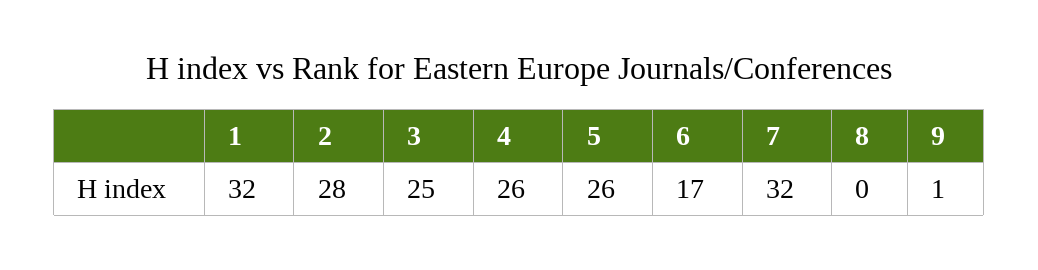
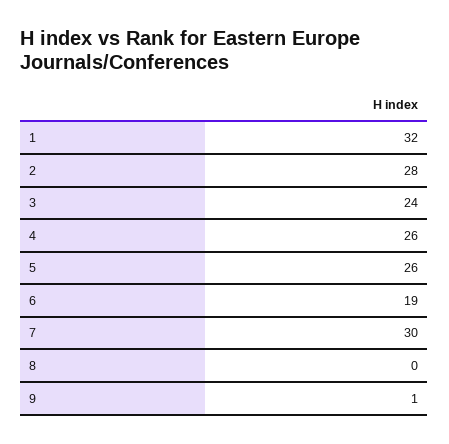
3: 25 -> 24
6: 17 -> 19
7: 32 -> 30

